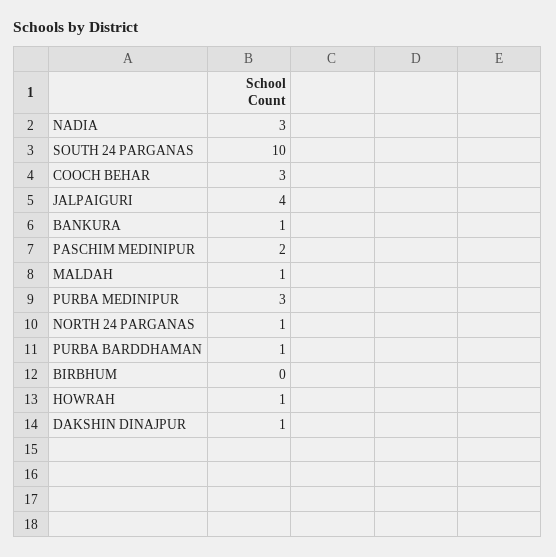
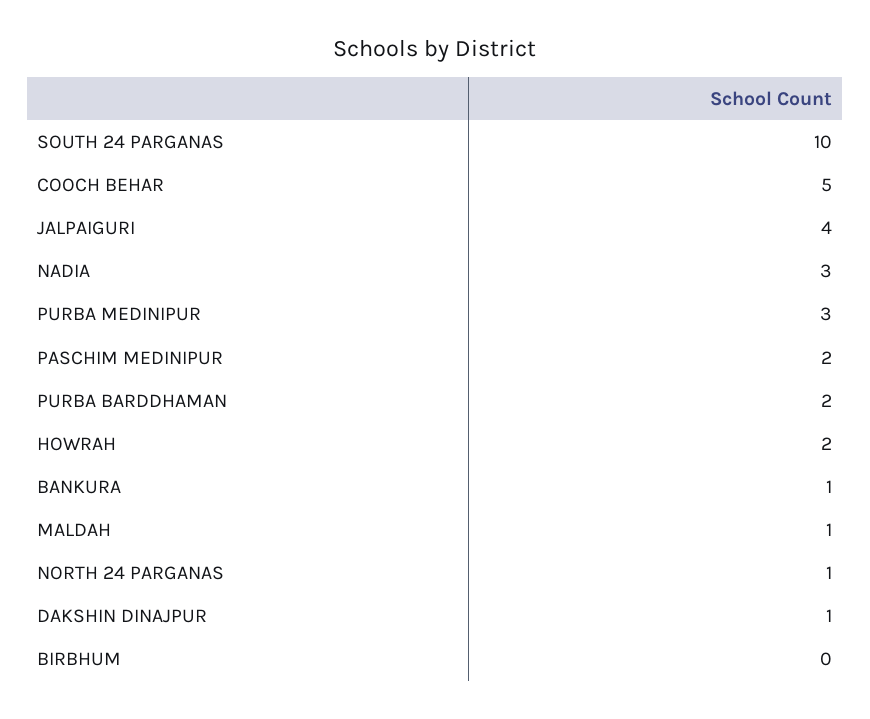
COOCH BEHAR: 3 -> 5
PURBA BARDDHAMAN: 1 -> 2
HOWRAH: 1 -> 2

